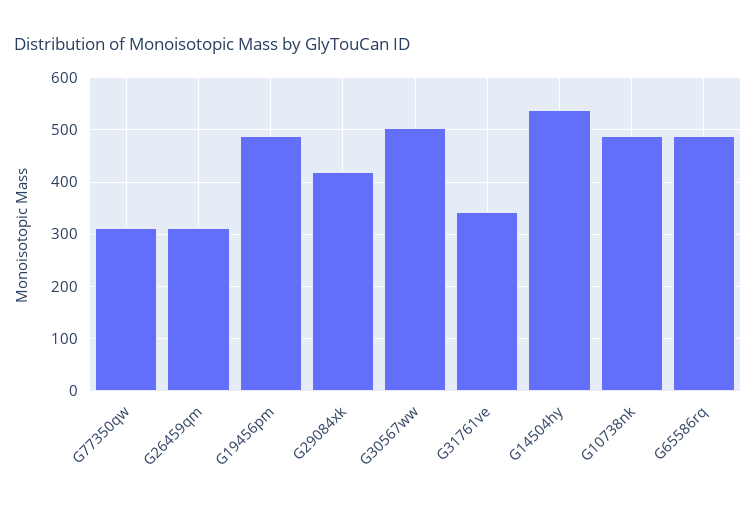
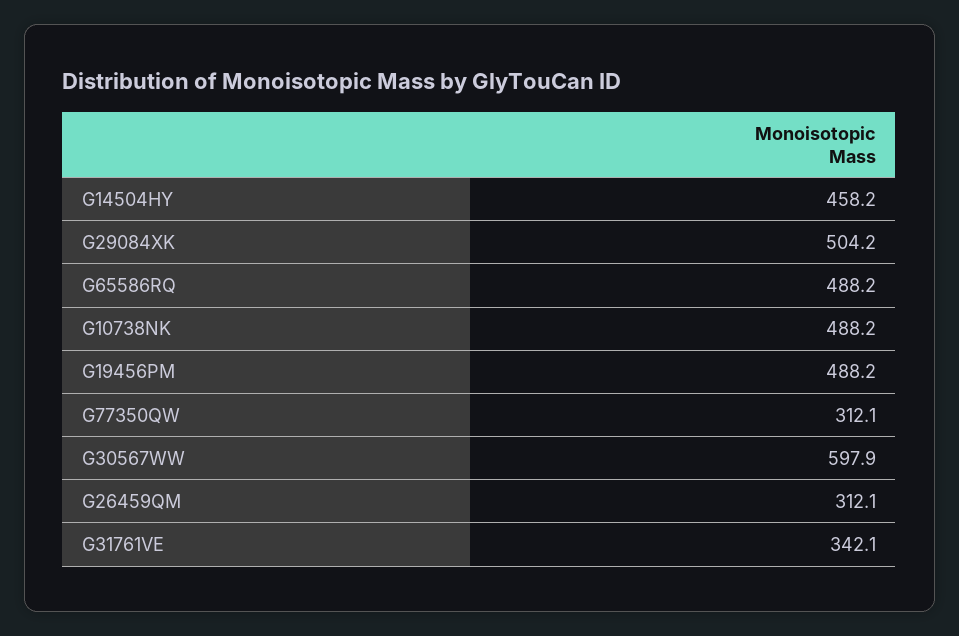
G29084xk: 420 -> 504.2
G30567ww: 500 -> 597.9
G14504hy: 540 -> 458.2

